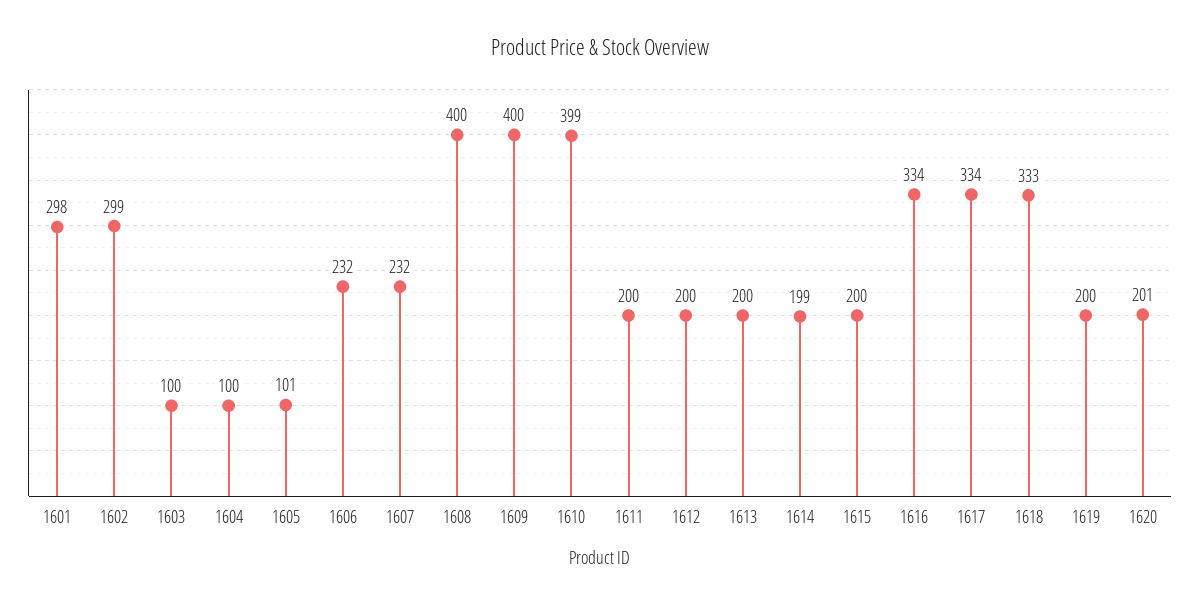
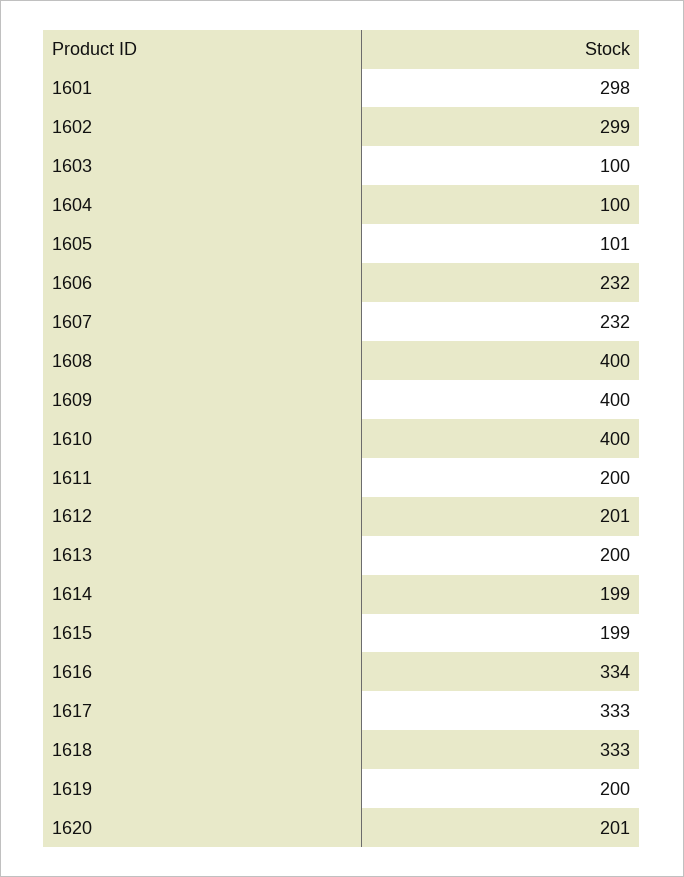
1610: 399 -> 400
1612: 200 -> 201
1615: 200 -> 199
1617: 334 -> 333

